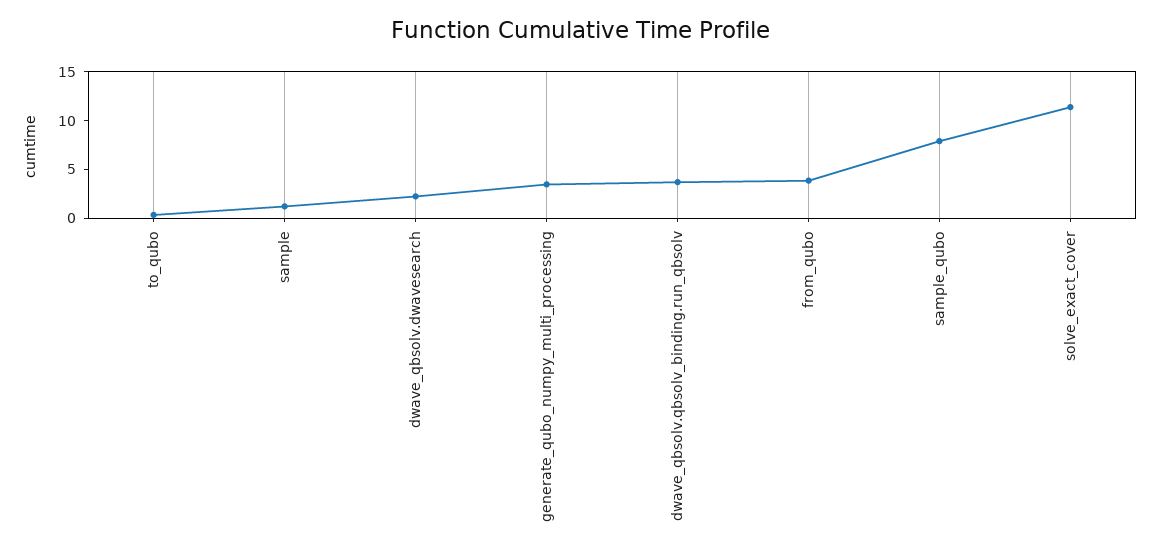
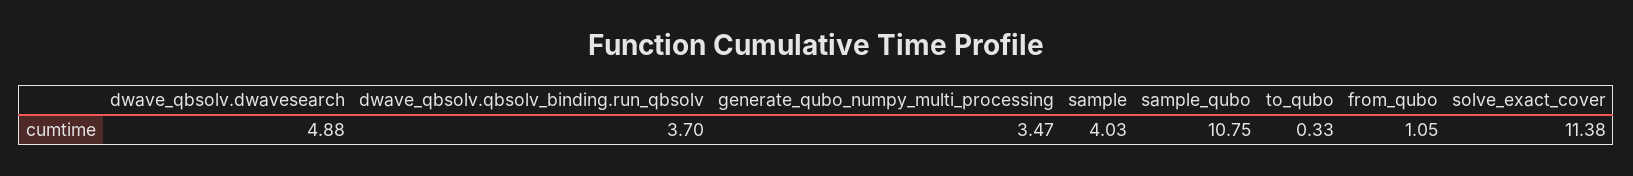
sample: 1 -> 4.03
dwave_qbsolv.dwavesearch: 2 -> 4.88
from_qubo: 4 -> 1.05
sample_qubo: 8 -> 10.75

